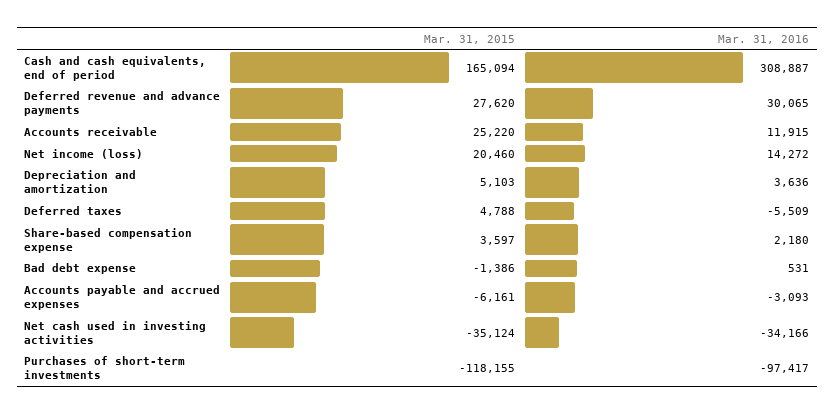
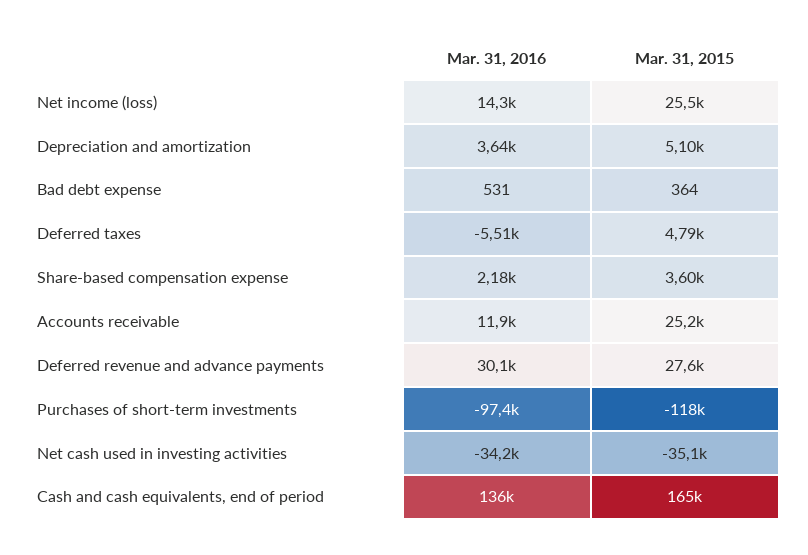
Mar. 31, 2016, Cash and cash equivalents, end of period: 308887 -> 136000
Mar. 31, 2015, Net income (loss): 20460 -> 25500
Mar. 31, 2015, Bad debt expense: -1386 -> 364
Mar. 31, 2015, Accounts payable and accrued expenses: -6161 -> none
Mar. 31, 2016, Accounts payable and accrued expenses: -3093 -> none

